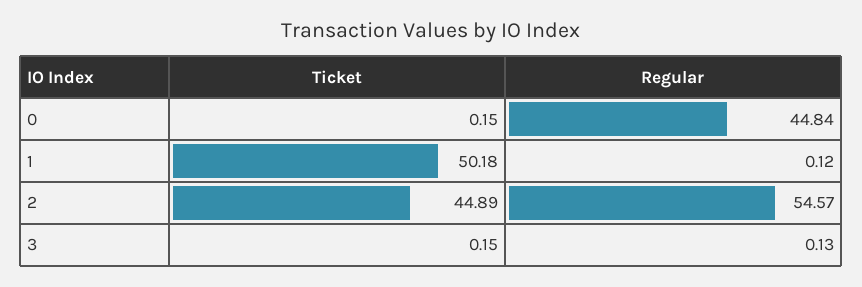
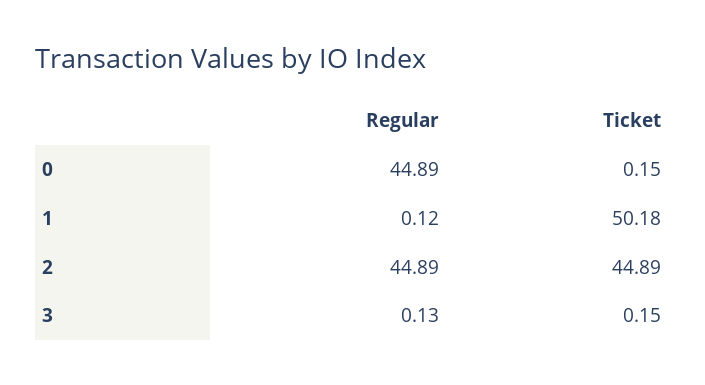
Regular, 0: 44.84 -> 44.89
Regular, 2: 54.57 -> 44.89

